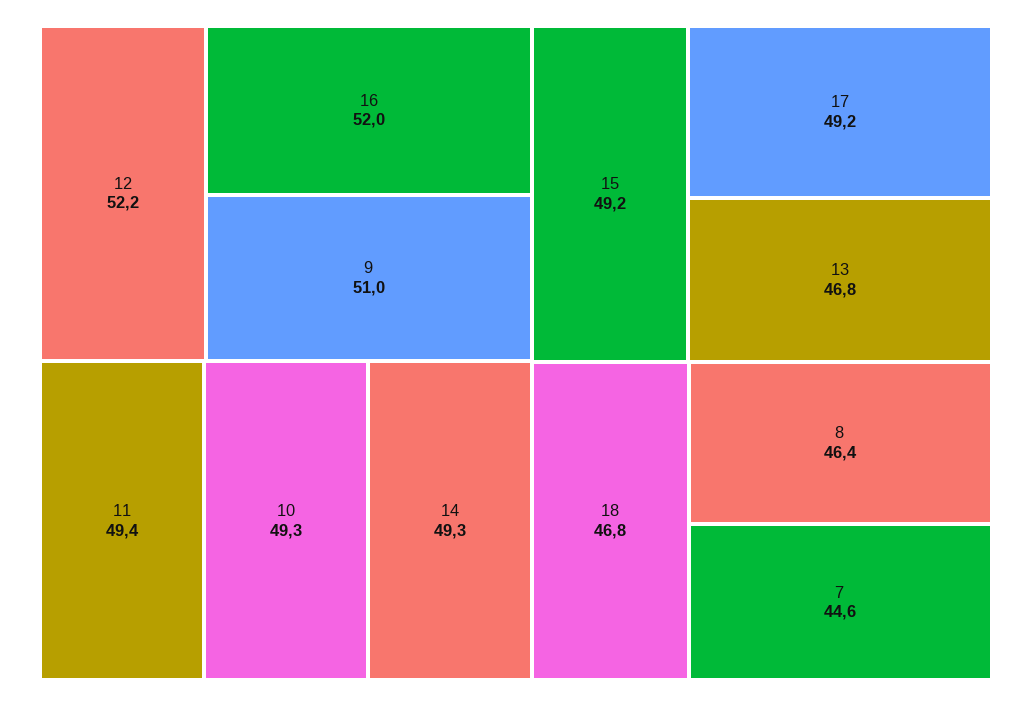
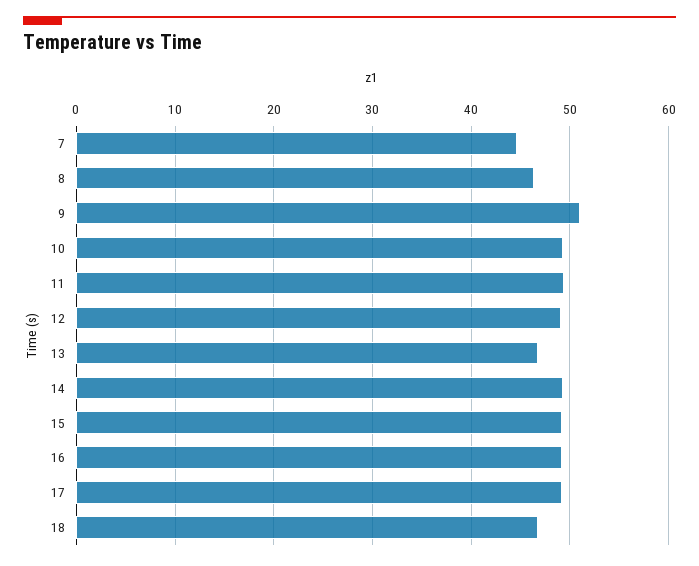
12: 52.2 -> 49
16: 52 -> 49

